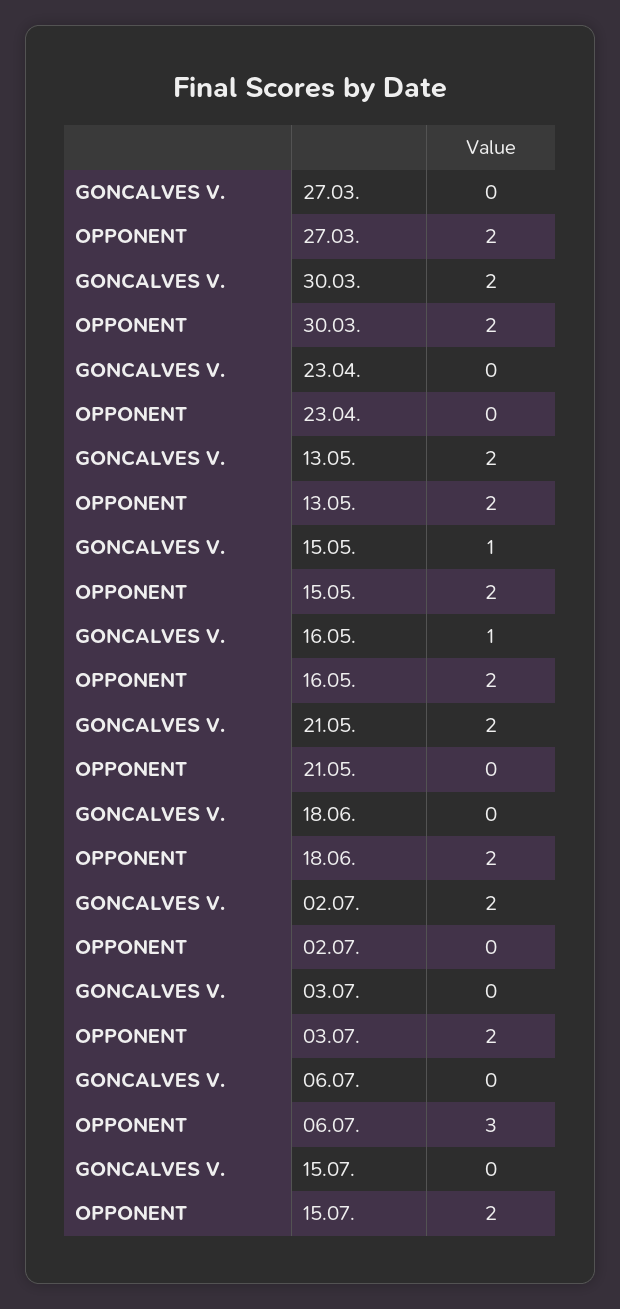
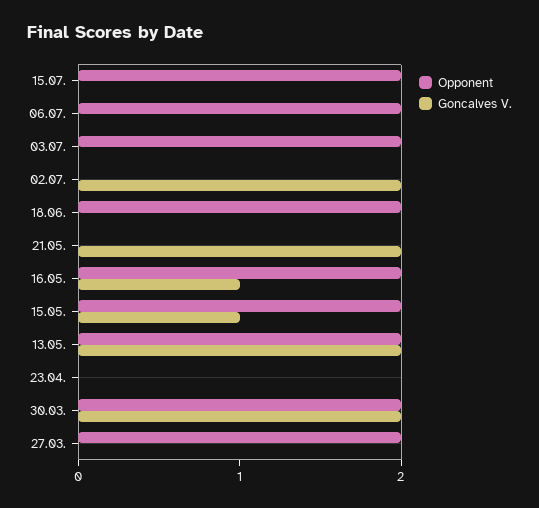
OPPONENT, 06.07.: 3 -> 2

